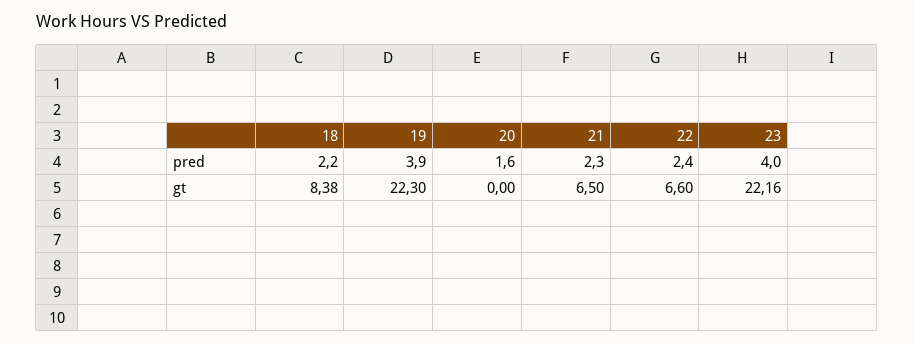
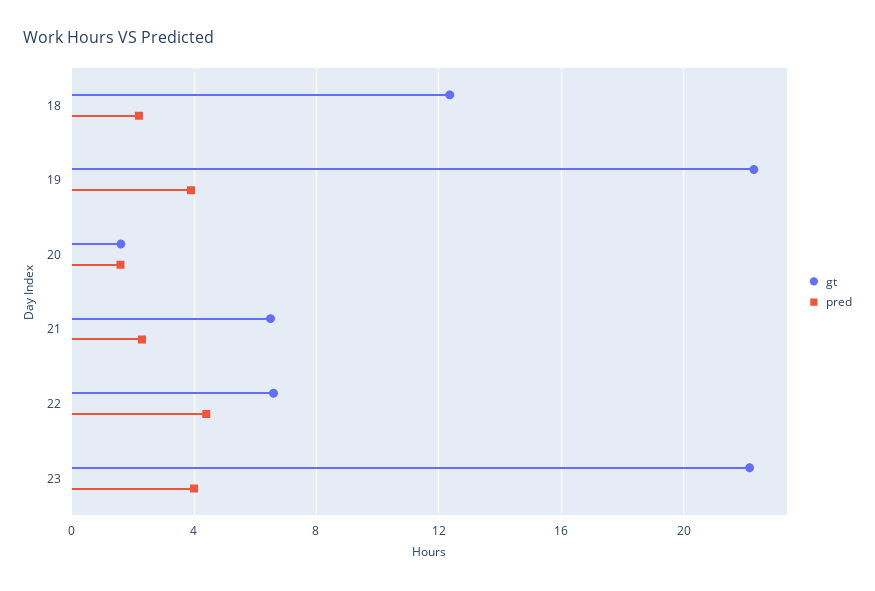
pred, 22: 2.4 -> 4.5
gt, 18: 8.38 -> 12.5
gt, 20: 0 -> 1.5

